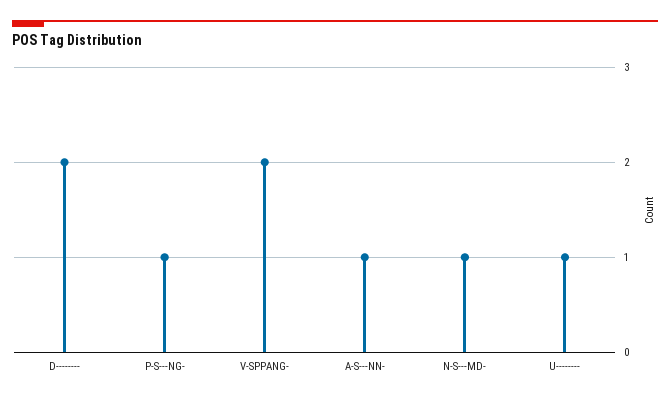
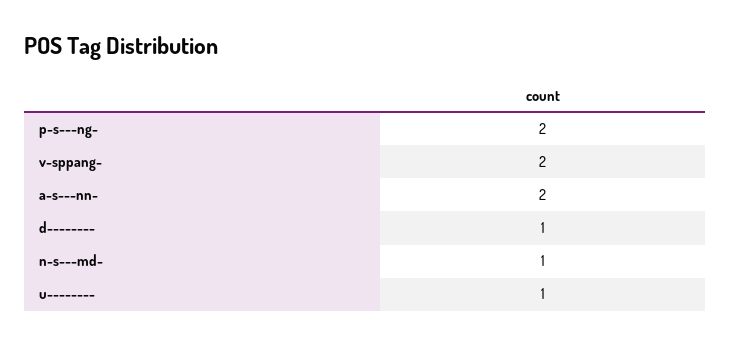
D--------: 2 -> 1
P-S---NG-: 1 -> 2
A-S---NN-: 1 -> 2

